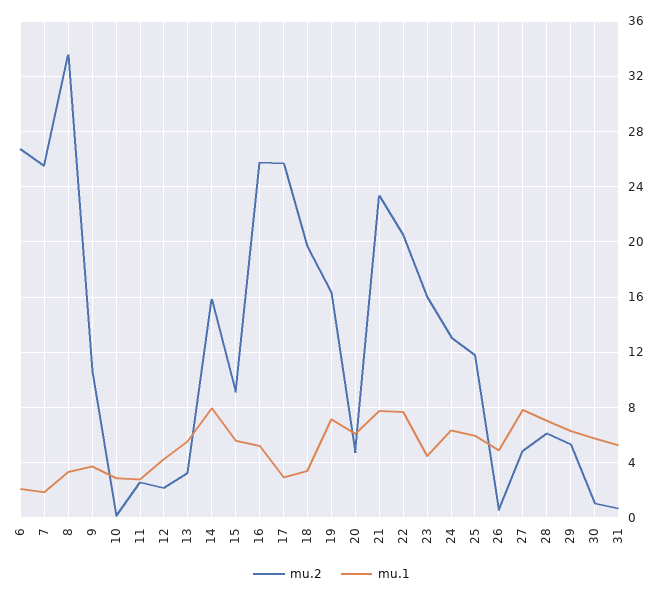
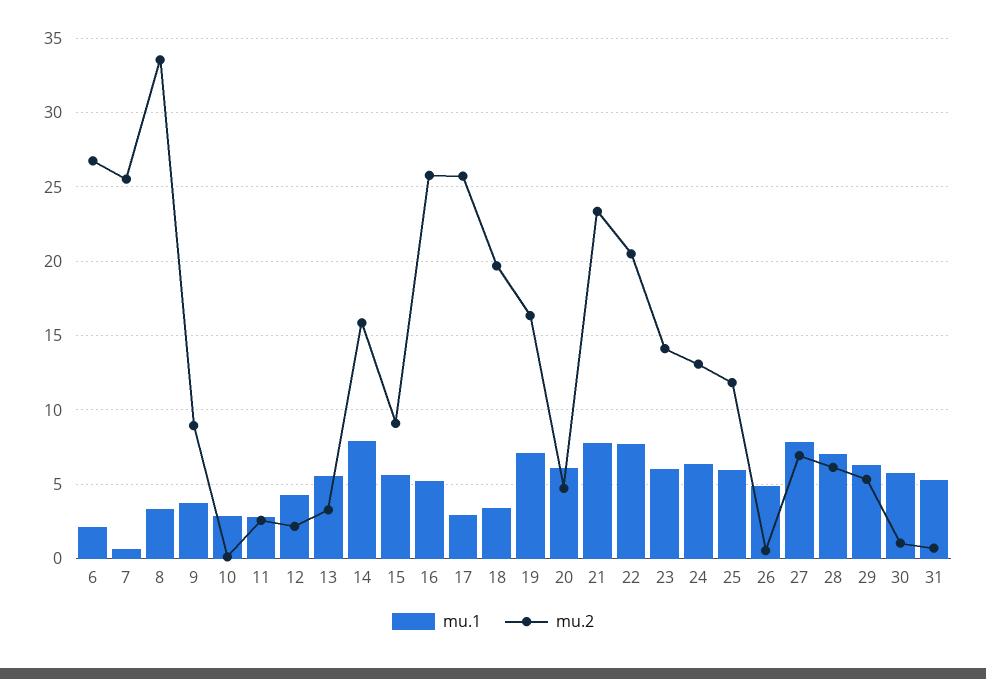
mu.1, 7: 2 -> 0.5
mu.2, 9: 10.5 -> 9
mu.2, 23: 16 -> 14
mu.1, 23: 4.5 -> 6
mu.2, 27: 5 -> 7

